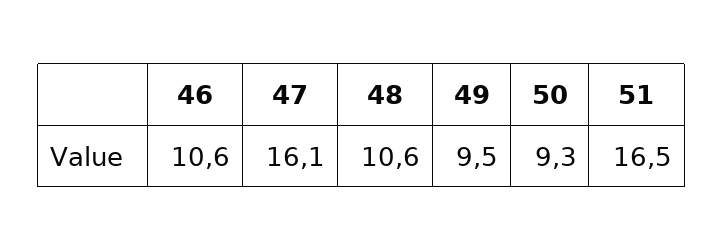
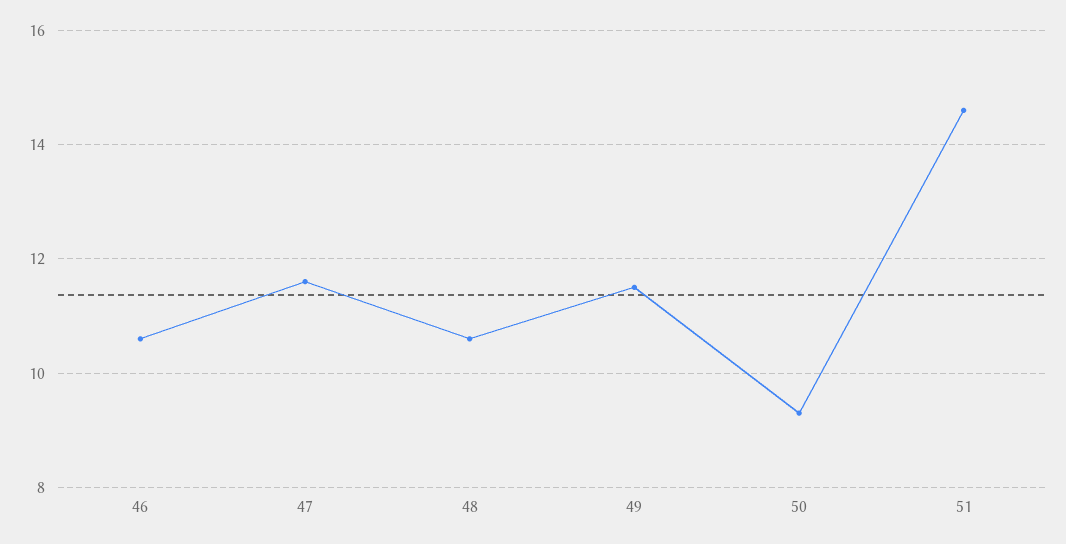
47: 16.1 -> 11.5
49: 9.5 -> 11.5
51: 16.5 -> 14.5

